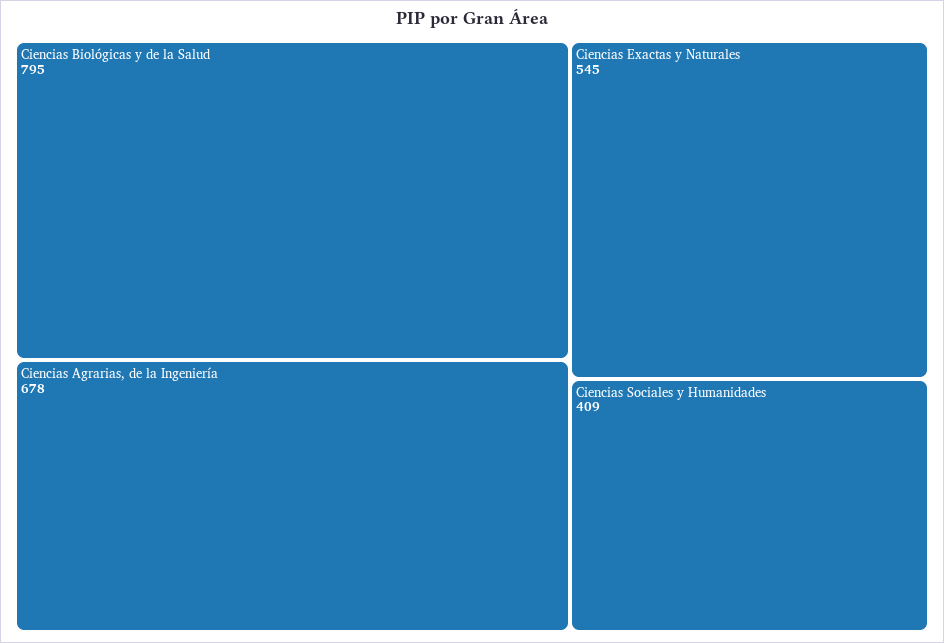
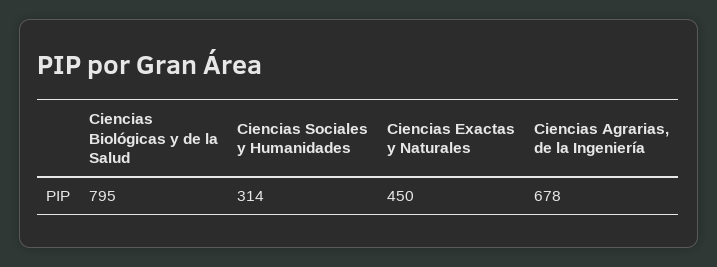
Ciencias Exactas y Naturales: 545 -> 450
Ciencias Sociales y Humanidades: 409 -> 314

